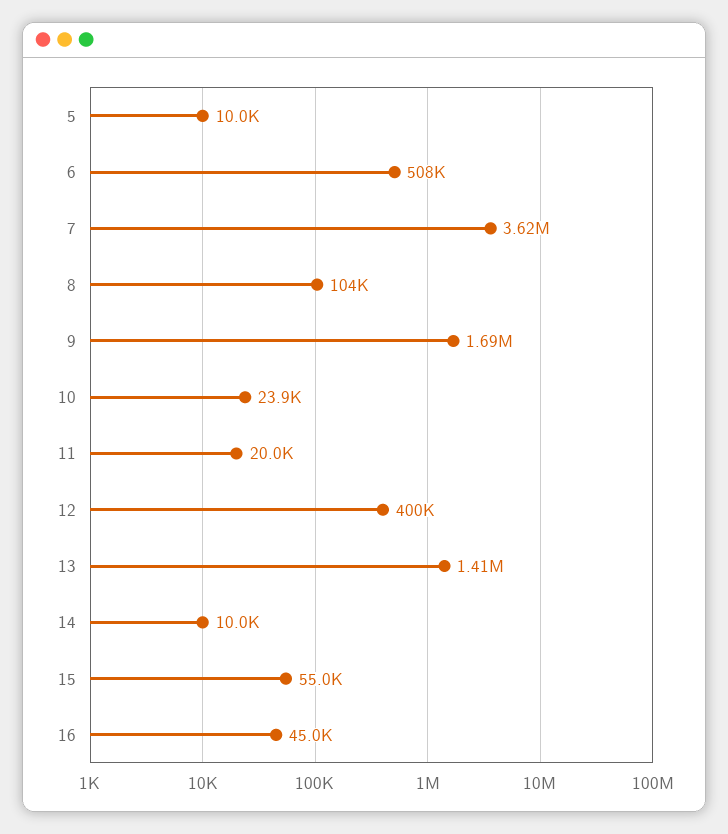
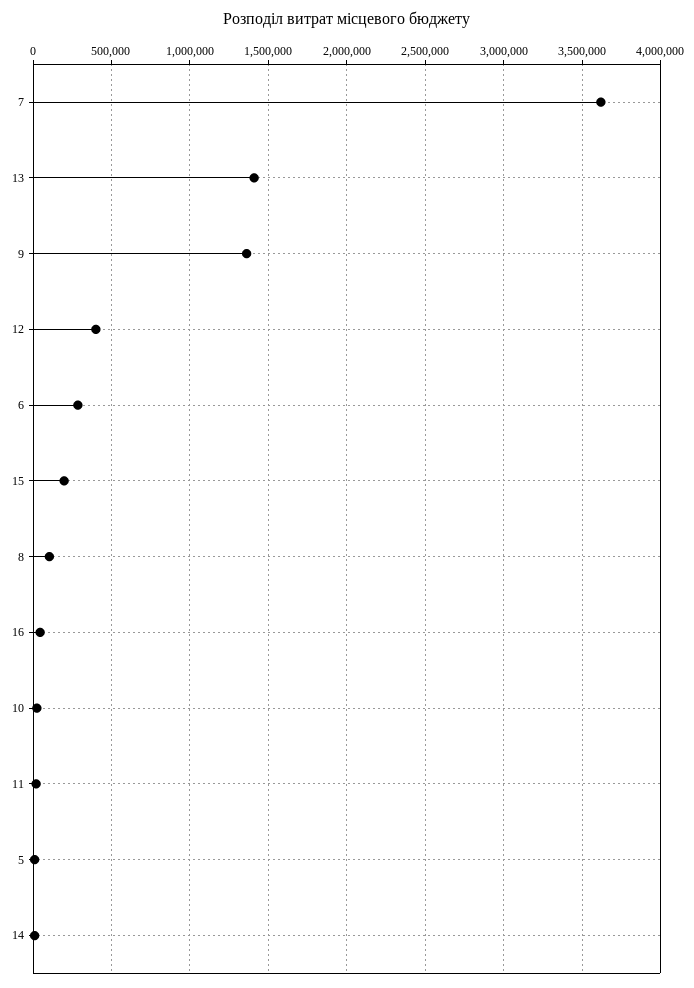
6: 508000 -> 300000
9: 1690000 -> 1350000
15: 55000 -> 200000

